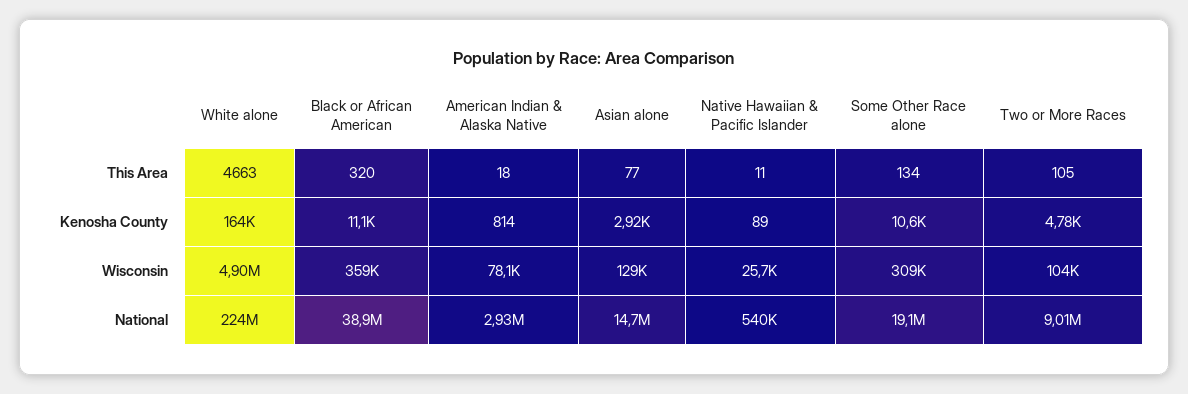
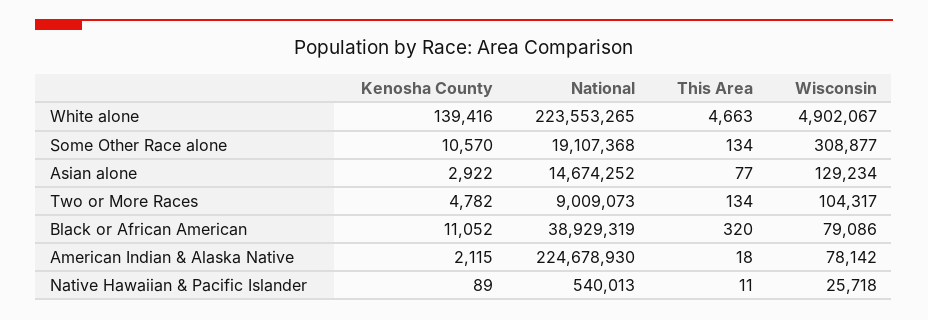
Two or More Races, This Area: 105 -> 134
White alone, Kenosha County: 164000 -> 139416
American Indian & Alaska Native, Kenosha County: 814 -> 2115
Black or African American, Wisconsin: 359000 -> 79086
American Indian & Alaska Native, National: 2930000 -> 224678930

